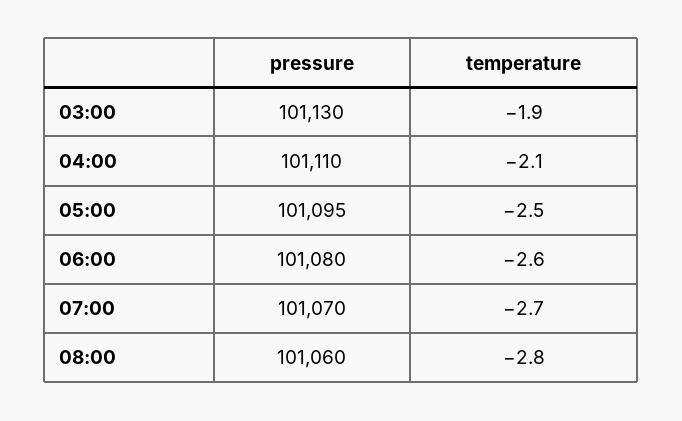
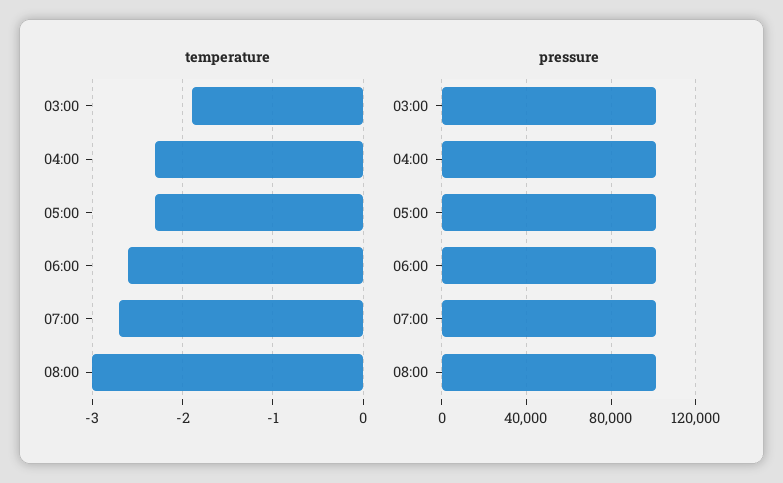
temperature, 04:00: -2.1 -> -2.3
temperature, 05:00: -2.5 -> -2.3
temperature, 08:00: -2.8 -> -3

